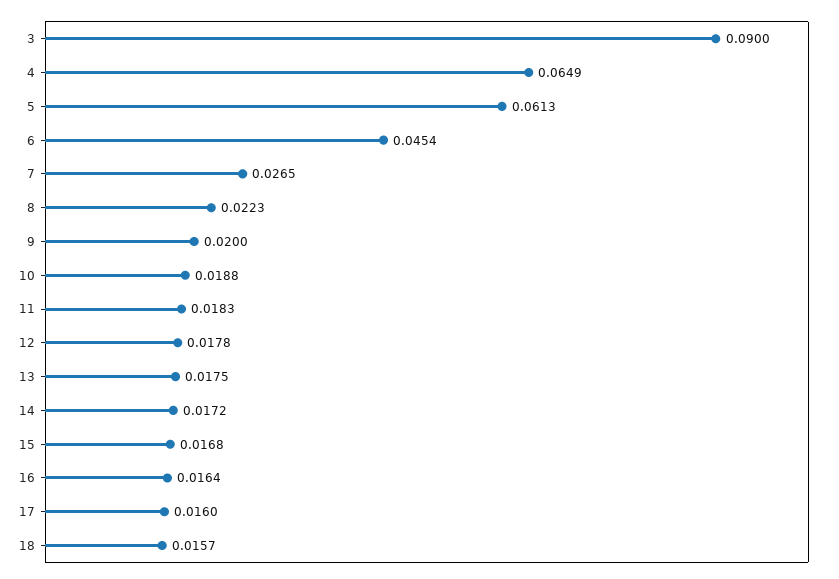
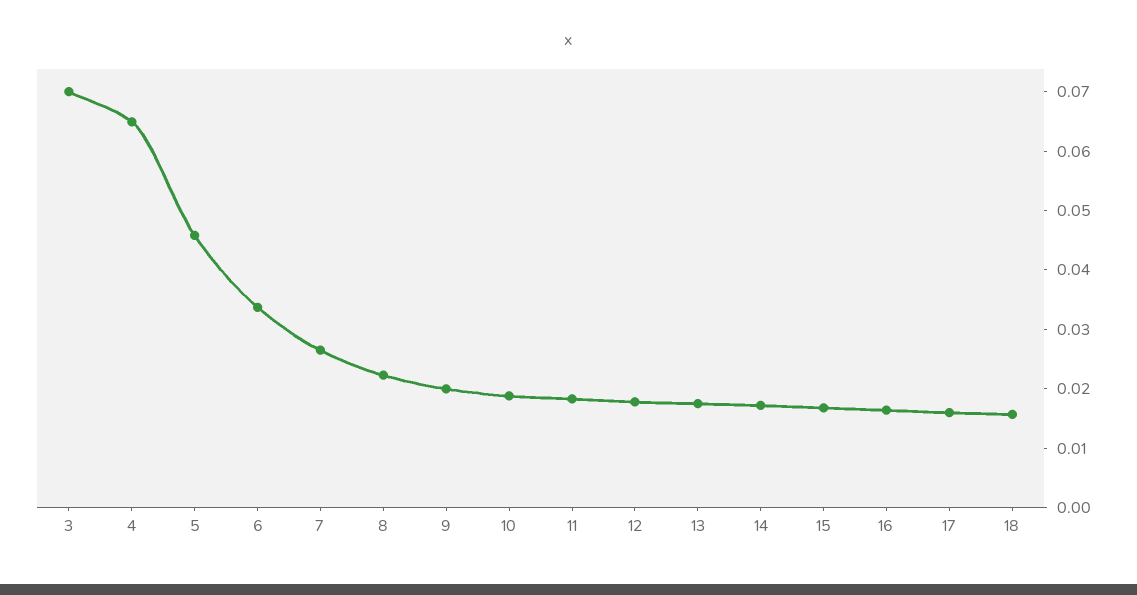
3: 0.09 -> 0.07
5: 0.0613 -> 0.046
6: 0.0454 -> 0.034

